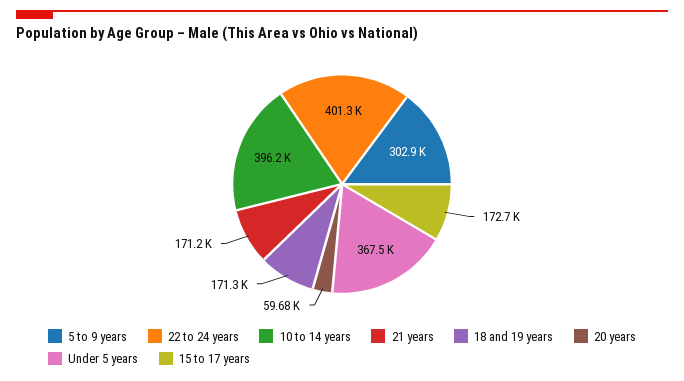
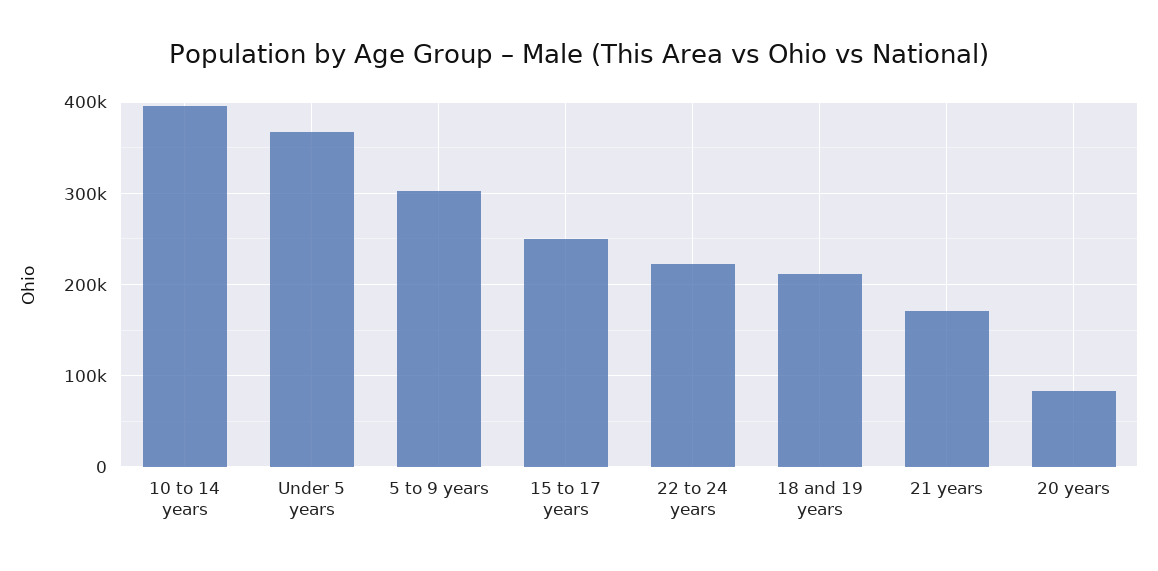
22 to 24 years: 401300 -> 220000
18 and 19 years: 171300 -> 210000
20 years: 59680 -> 80000
15 to 17 years: 172700 -> 250000

